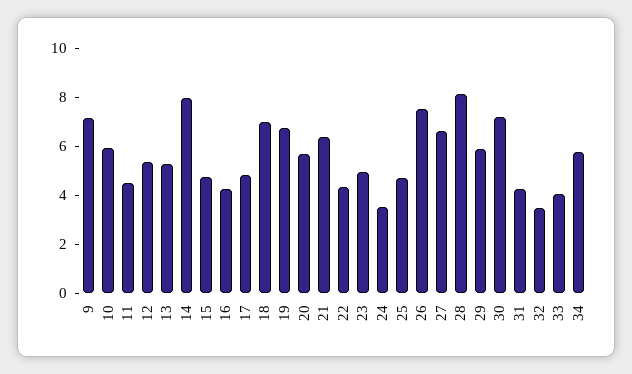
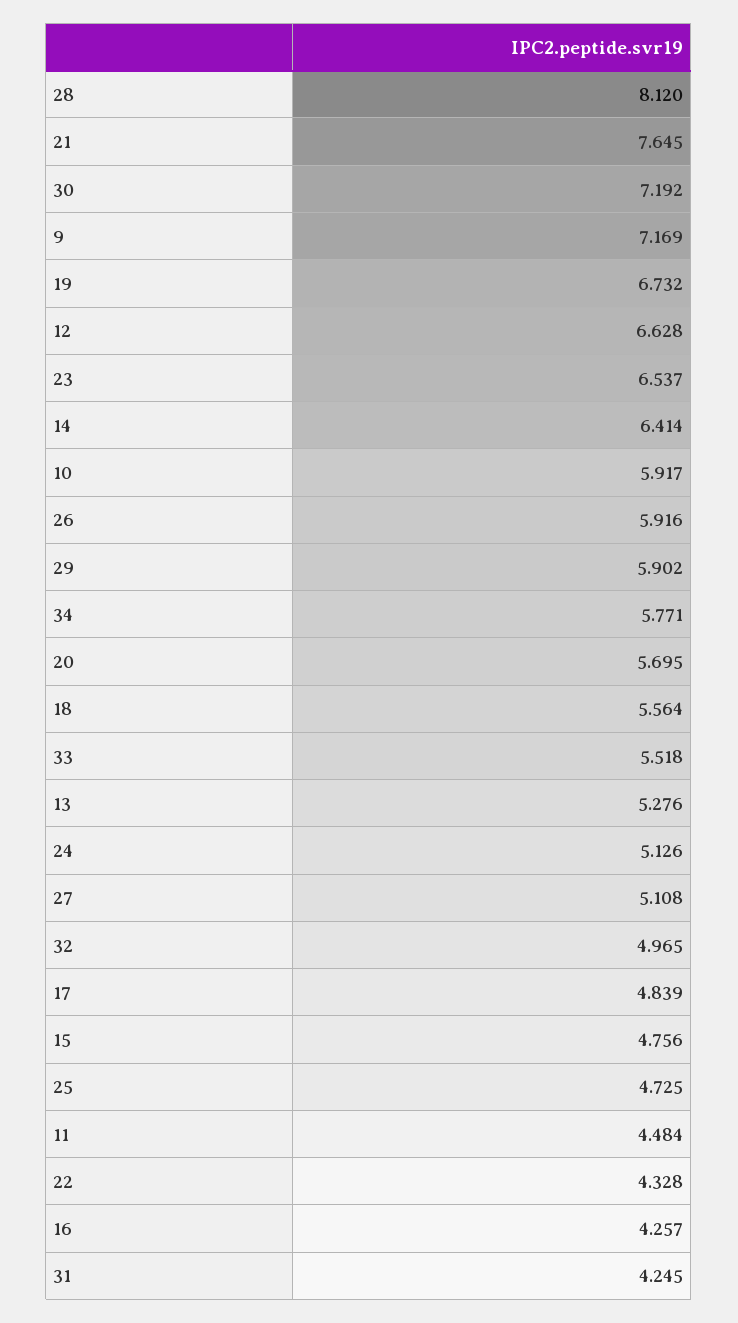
12: 5.5 -> 6.628
14: 8 -> 6.414
18: 7 -> 5.564
21: 6.5 -> 7.645
23: 5 -> 6.537
24: 3.5 -> 5.126
26: 7.5 -> 5.916
27: 6.5 -> 5.108
32: 3.5 -> 4.965
33: 4 -> 5.518

